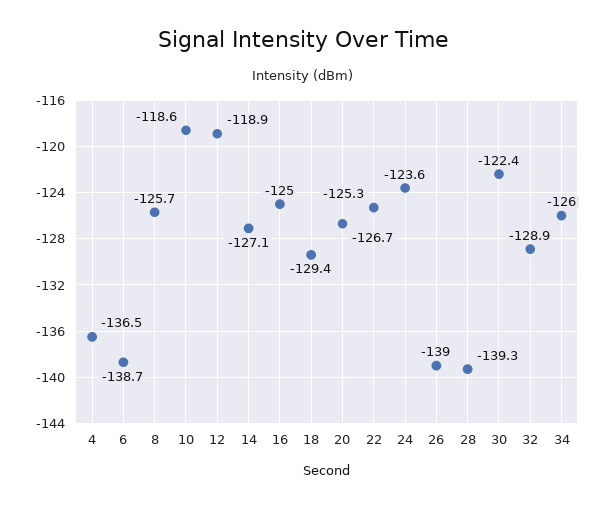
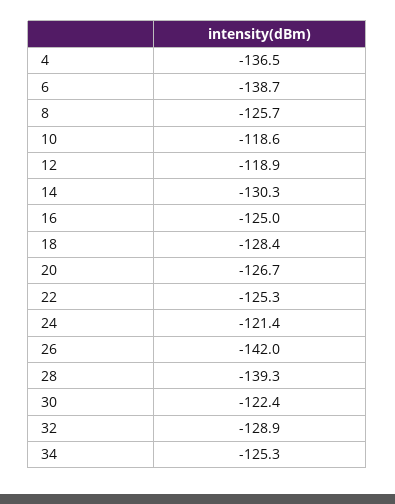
14: -127.1 -> -130.3
18: -129.4 -> -128.4
24: -123.6 -> -121.4
26: -139 -> -142
34: -126 -> -125.3

